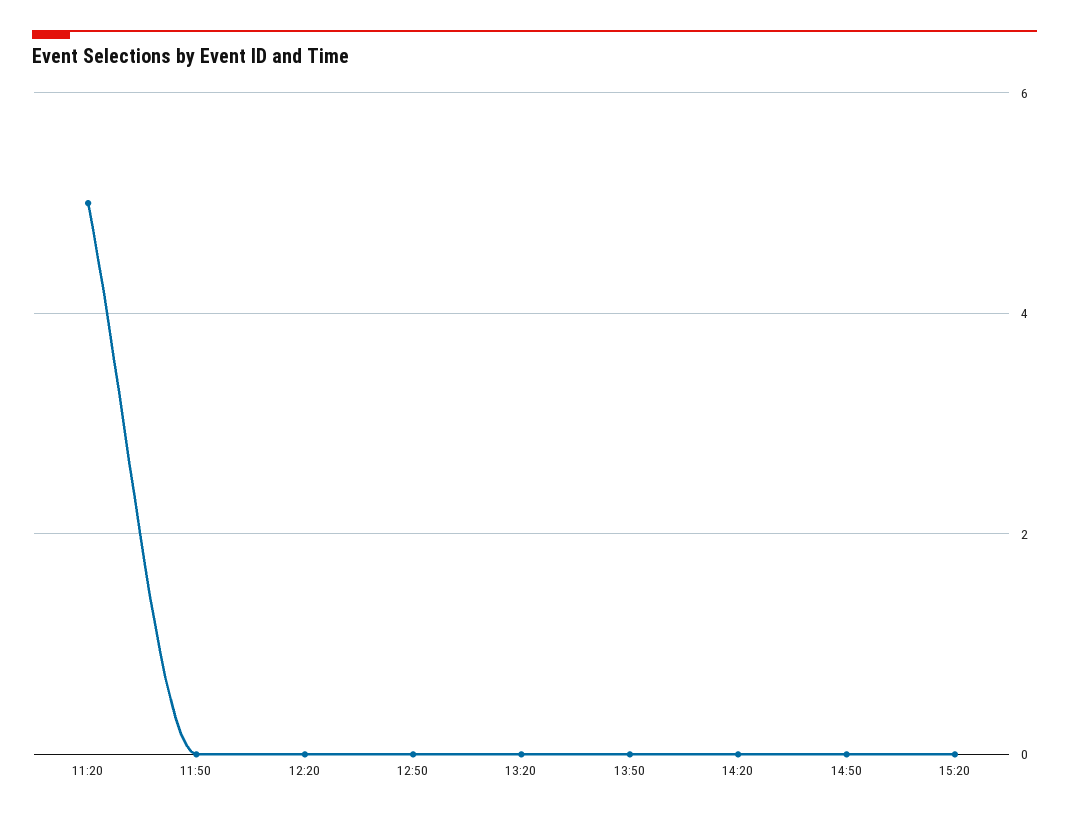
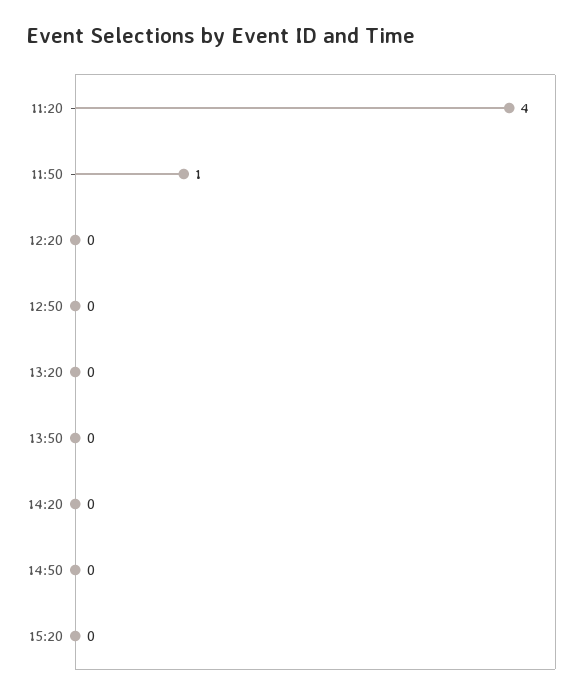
11:20: 5 -> 4
11:50: 0 -> 1

